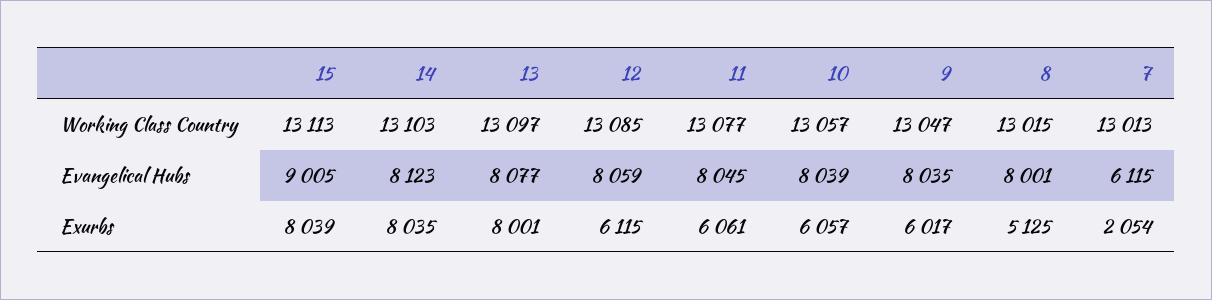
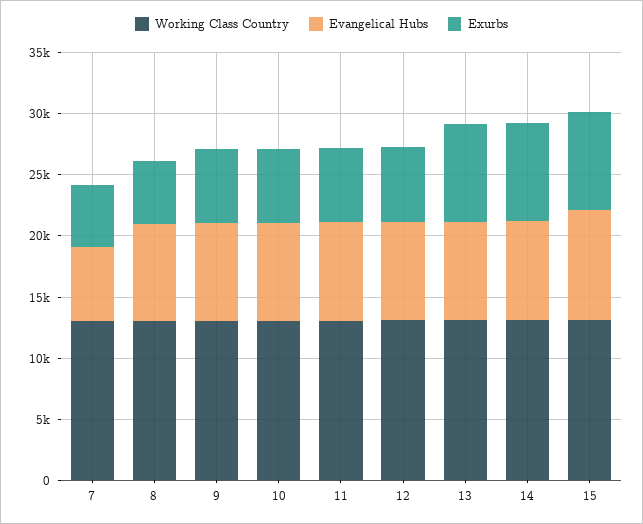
Exurbs, 7: 2054 -> 5000

